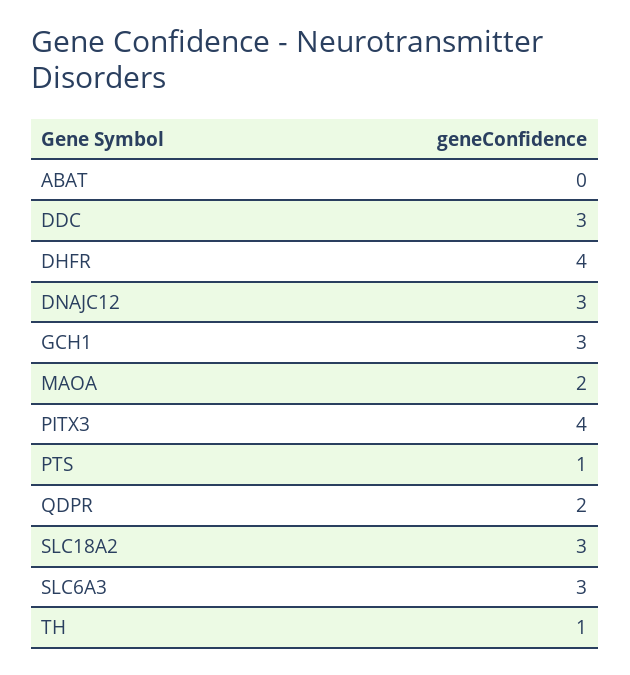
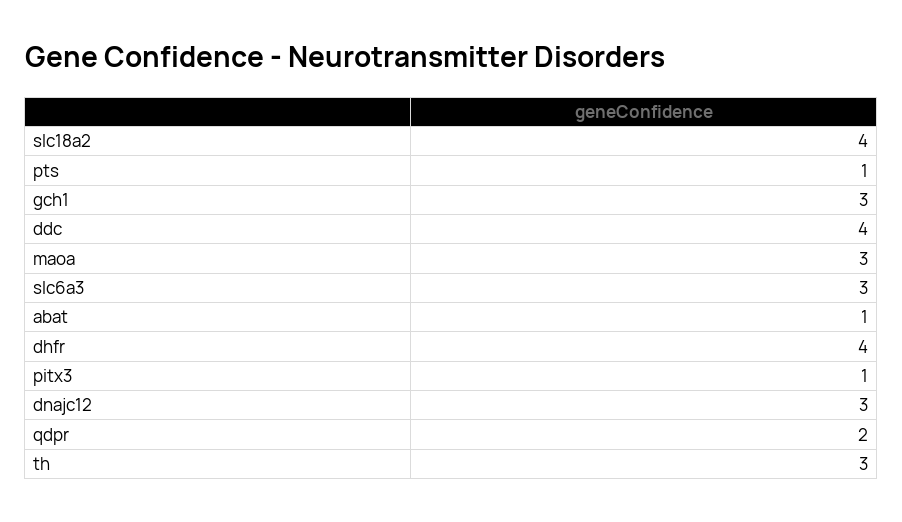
ABAT: 0 -> 1
DDC: 3 -> 4
MAOA: 2 -> 3
PITX3: 4 -> 1
SLC18A2: 3 -> 4
TH: 1 -> 3

